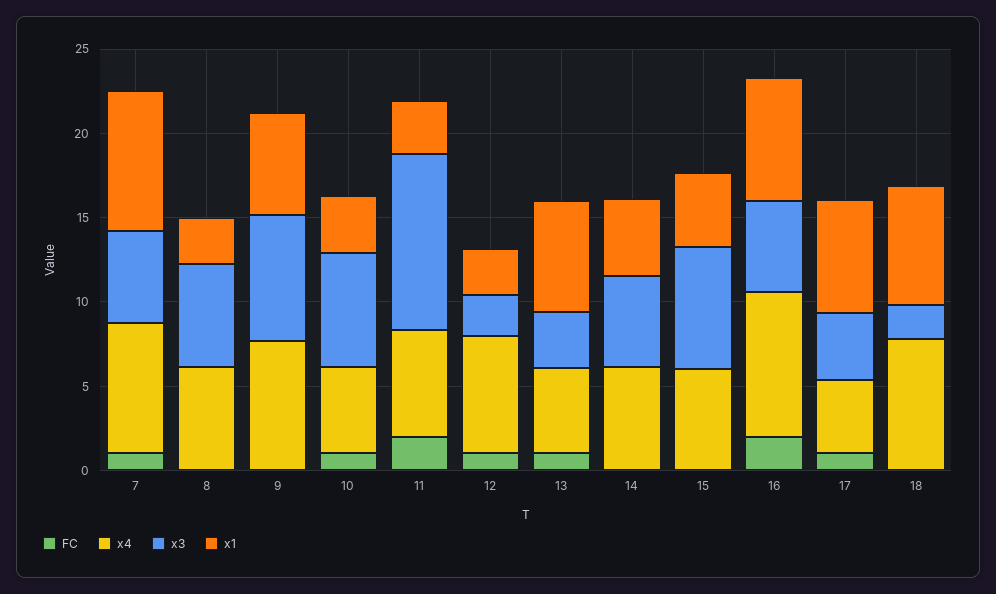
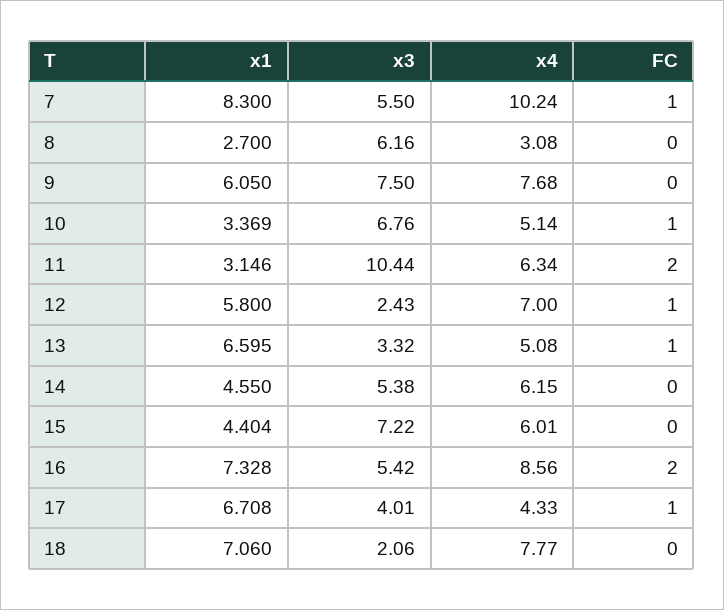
x4, 7: 8 -> 10.24
x4, 8: 6 -> 3.08
x1, 12: 3 -> 5.8

